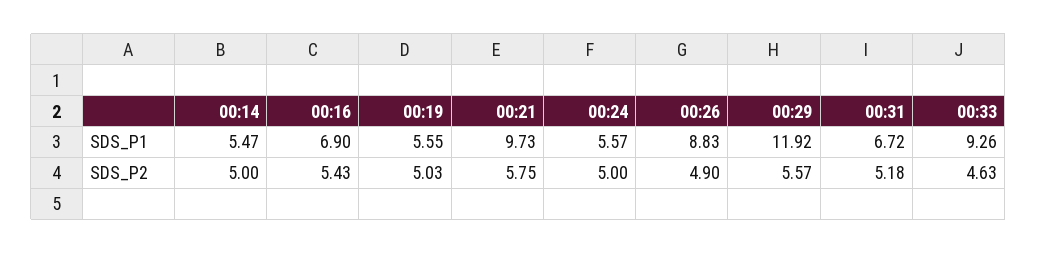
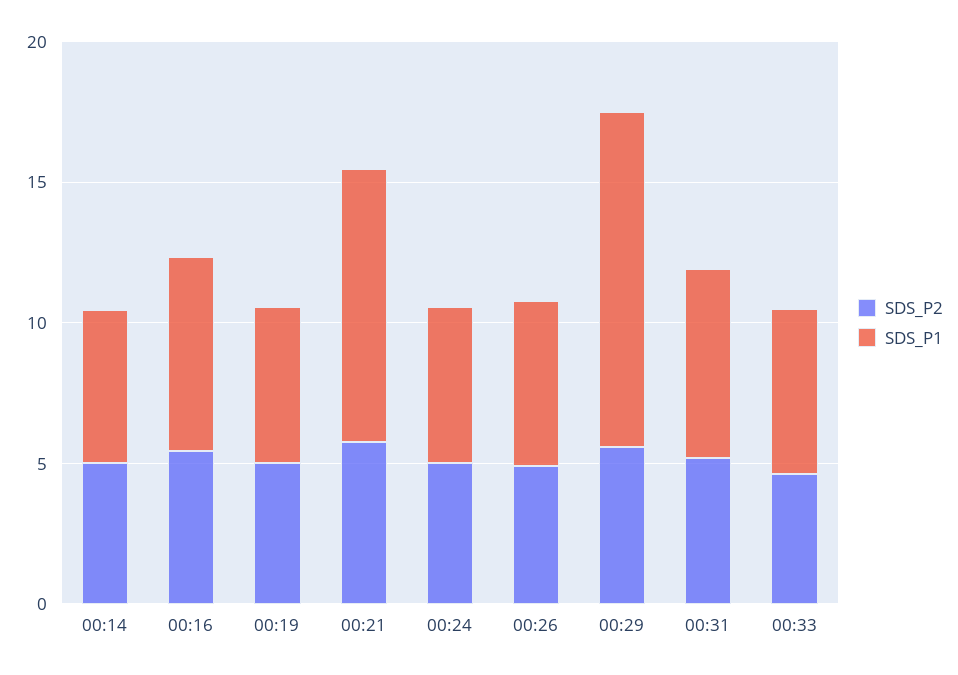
SDS_P1, 00:26: 8.83 -> 6
SDS_P1, 00:33: 9.26 -> 6

